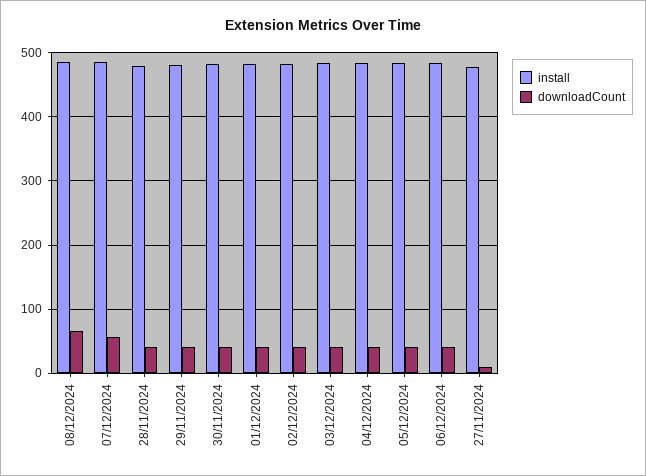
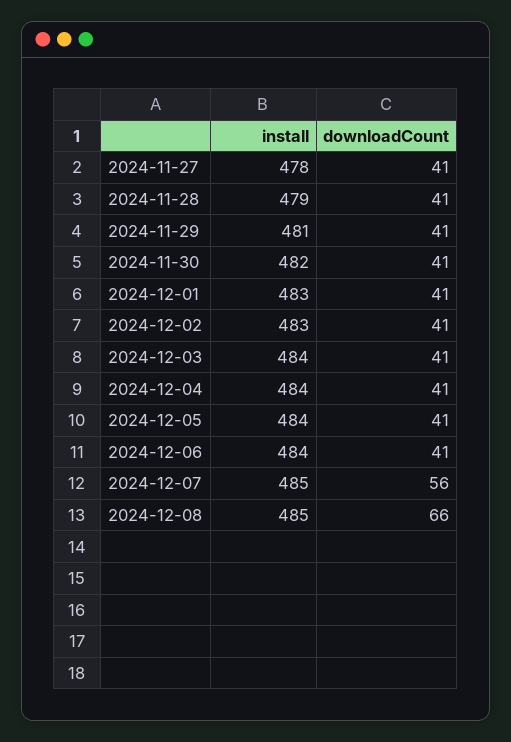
downloadCount, 27/11/2024: 10 -> 41

